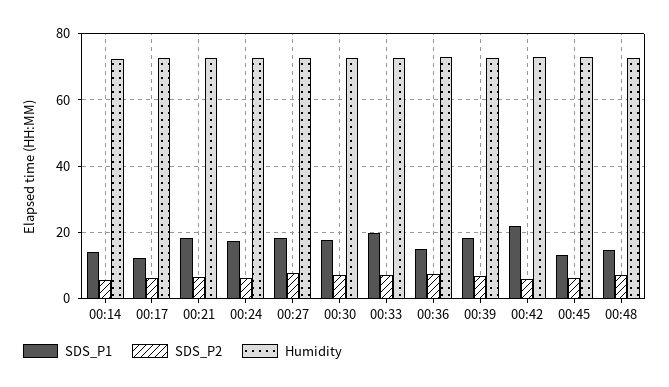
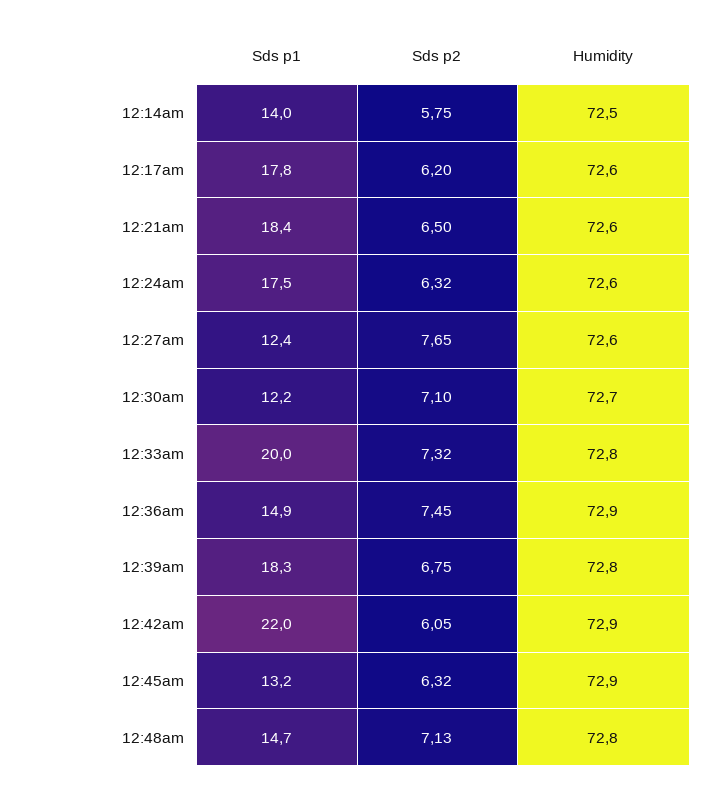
SDS_P1, 00:17: 12 -> 17.8
SDS_P1, 00:27: 18 -> 12.4
SDS_P1, 00:30: 18 -> 12.2

